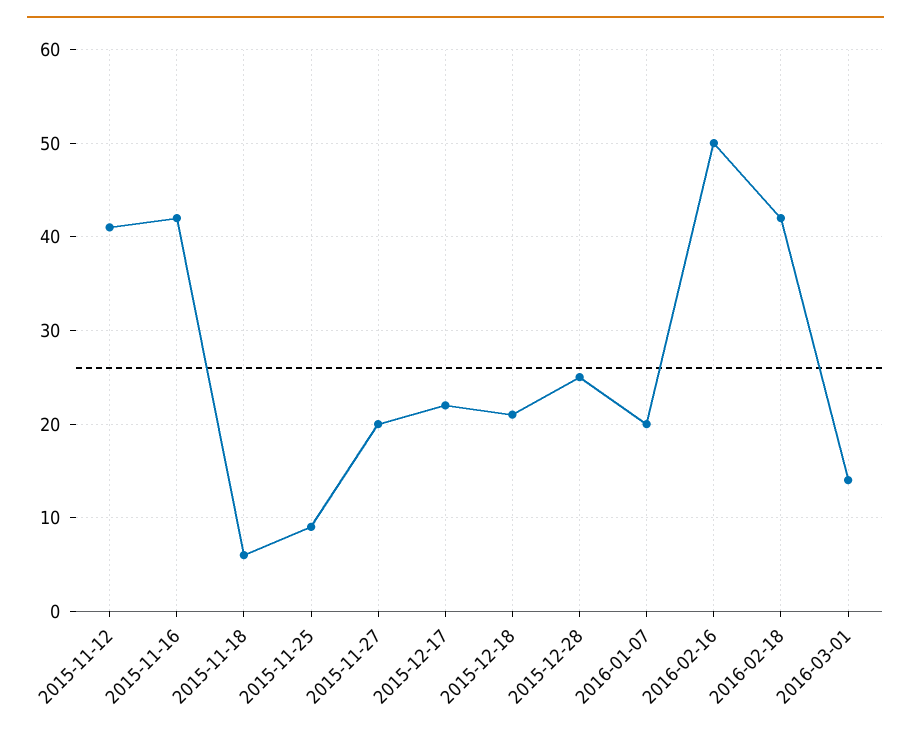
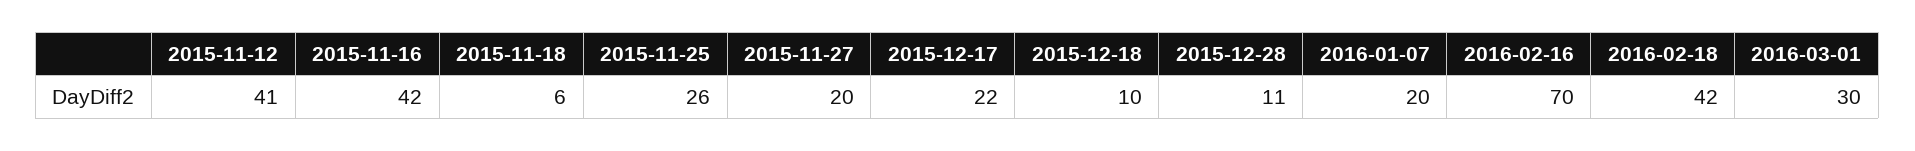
2015-11-25: 9 -> 26
2015-12-18: 21 -> 10
2015-12-28: 25 -> 11
2016-02-16: 50 -> 70
2016-03-01: 14 -> 30

